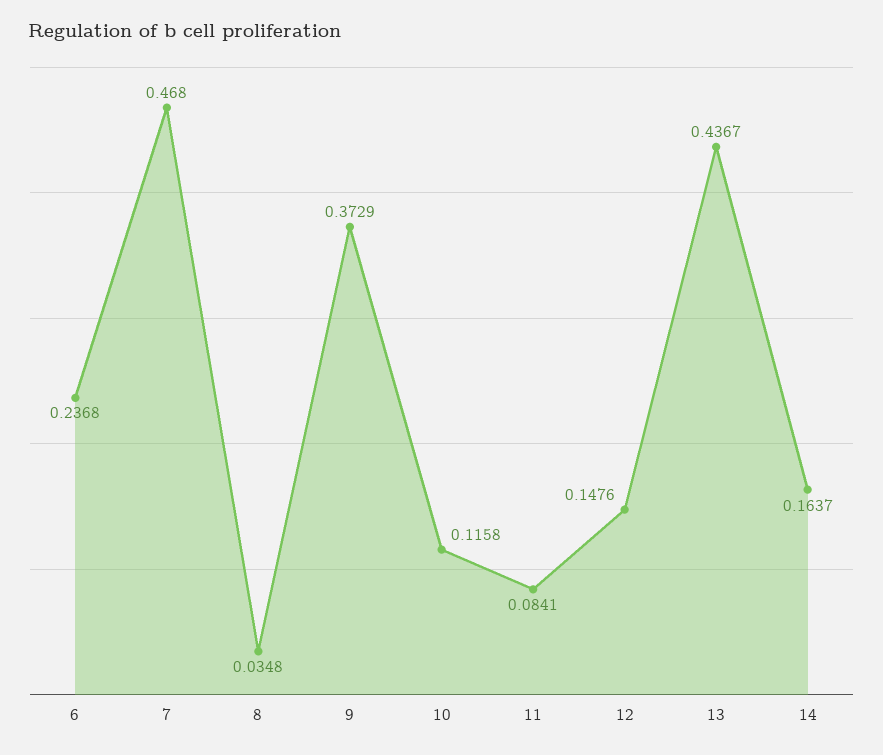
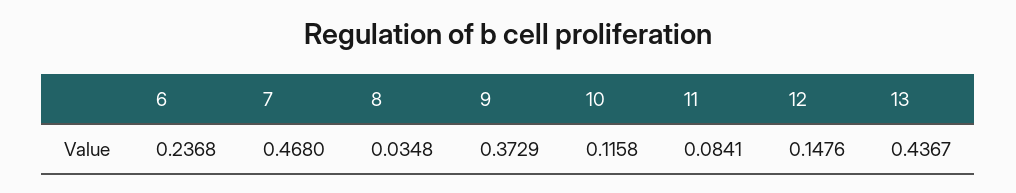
14: 0.1637 -> none

